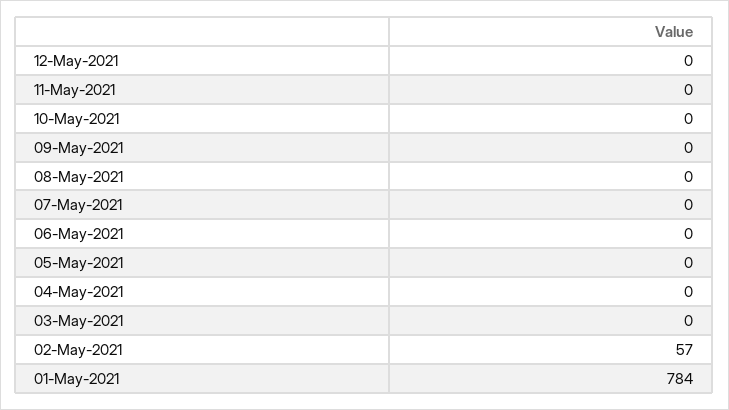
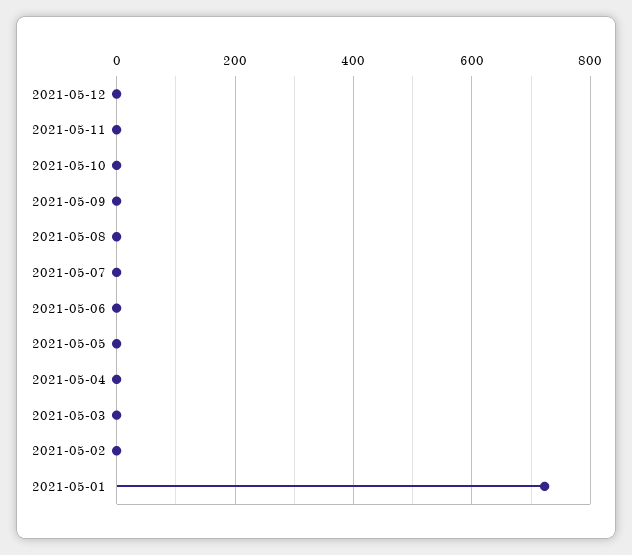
02-May-2021: 57 -> 0
01-May-2021: 784 -> 720

